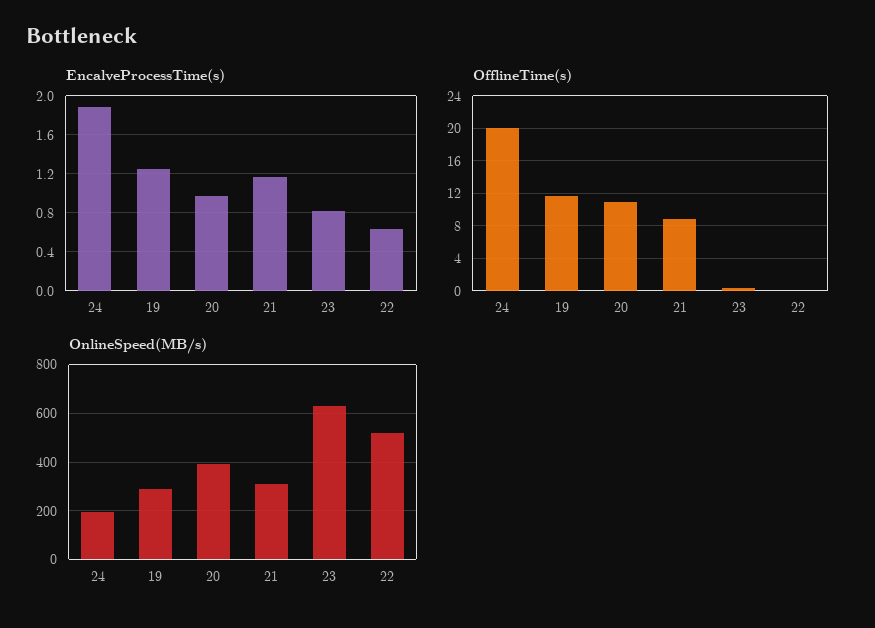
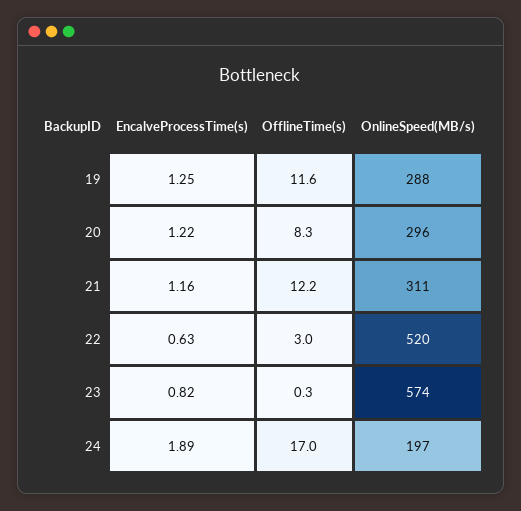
EncalveProcessTime(s), 20: 1 -> 1.22
OfflineTime(s), 24: 20 -> 17
OfflineTime(s), 20: 11 -> 8.3
OfflineTime(s), 21: 9 -> 12.2
OfflineTime(s), 22: 0 -> 3
OnlineSpeed(MB/s), 20: 400 -> 296
OnlineSpeed(MB/s), 23: 625 -> 574

